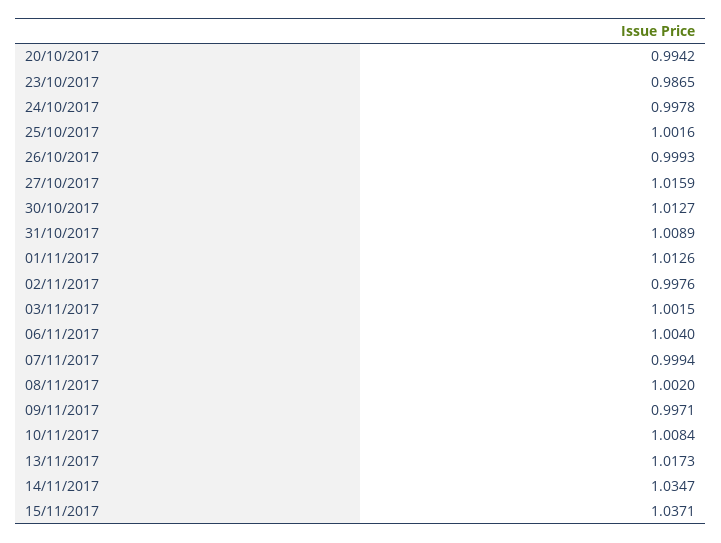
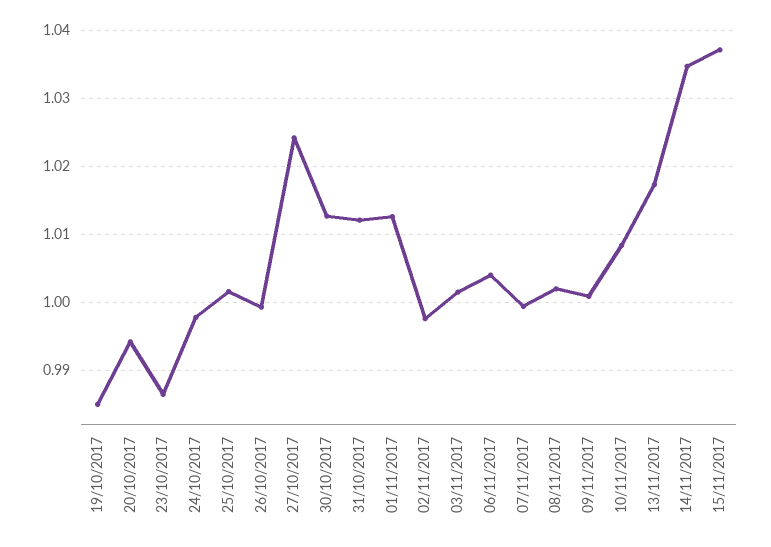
27/10/2017: 1.0159 -> 1.024
31/10/2017: 1.0089 -> 1.012
09/11/2017: 0.9971 -> 1.001
19/10/2017: none -> 0.985

